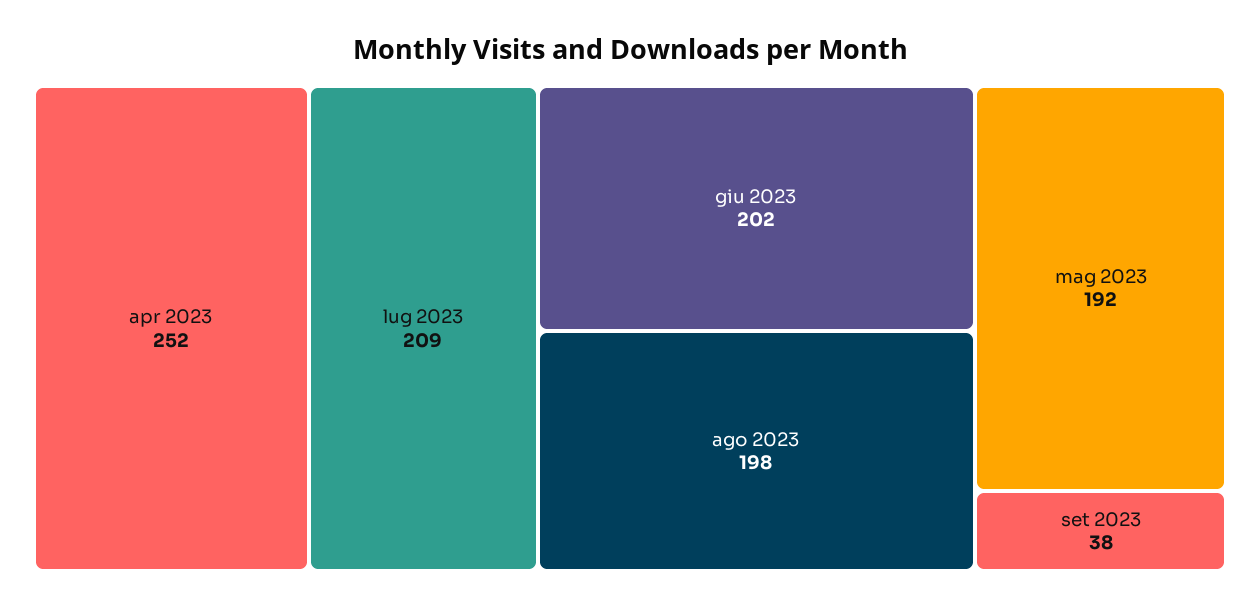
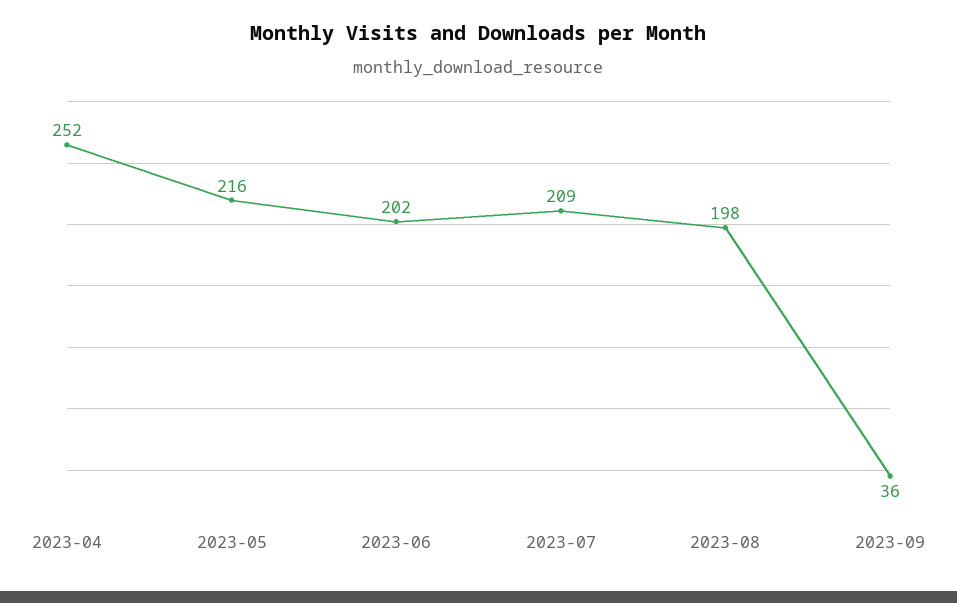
mag 2023: 192 -> 216
set 2023: 38 -> 36

